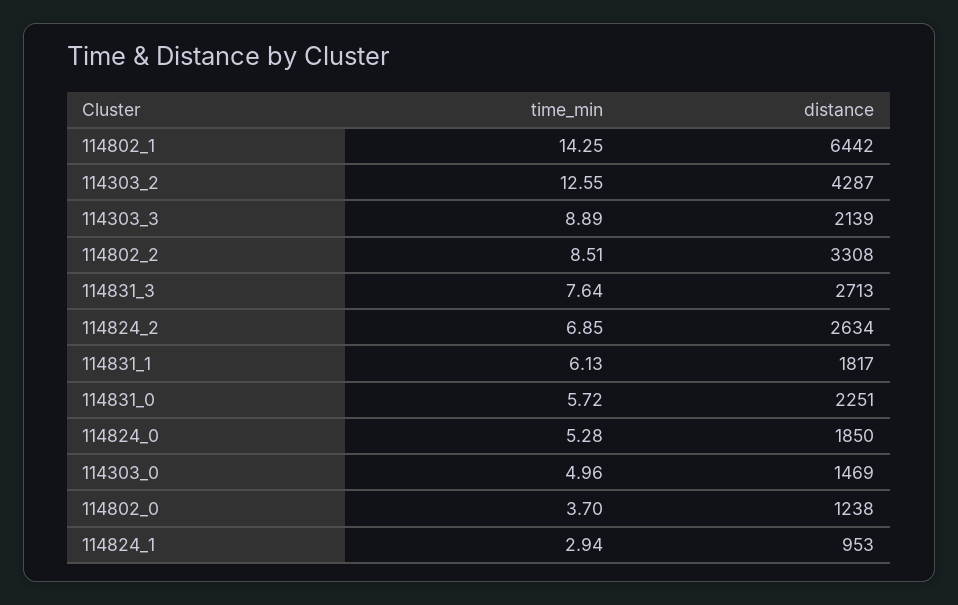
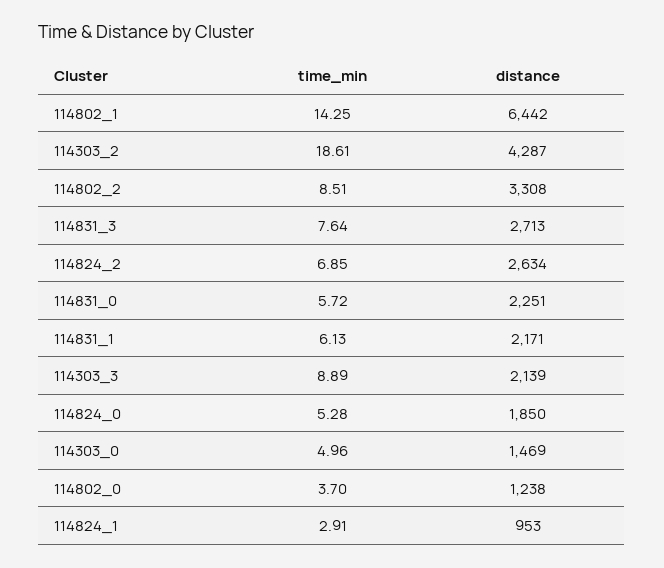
time_min, 114303_2: 12.55 -> 18.61
distance, 114831_1: 1817 -> 2171
time_min, 114824_1: 2.94 -> 2.91

